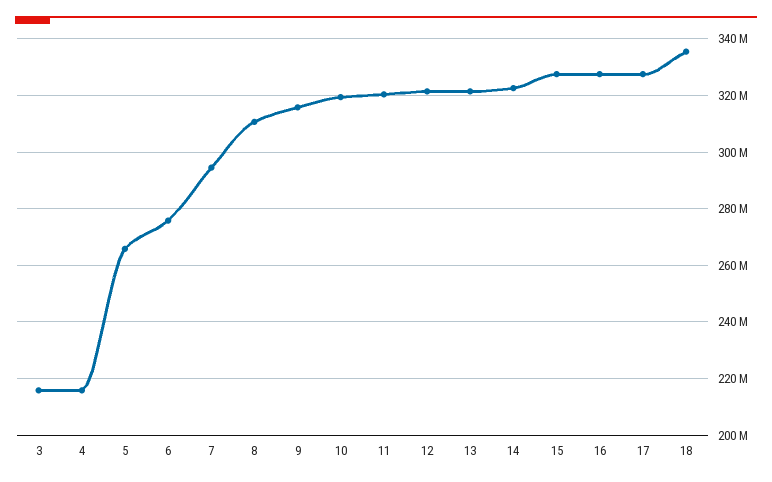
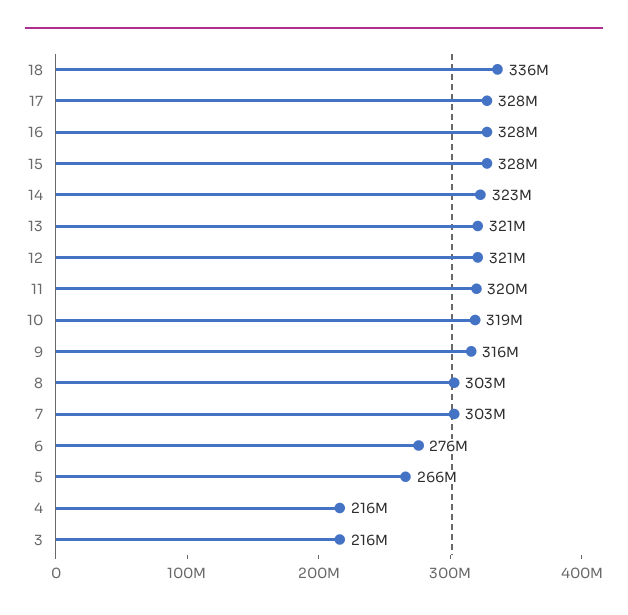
7: 295000000 -> 303000000
8: 310000000 -> 303000000

